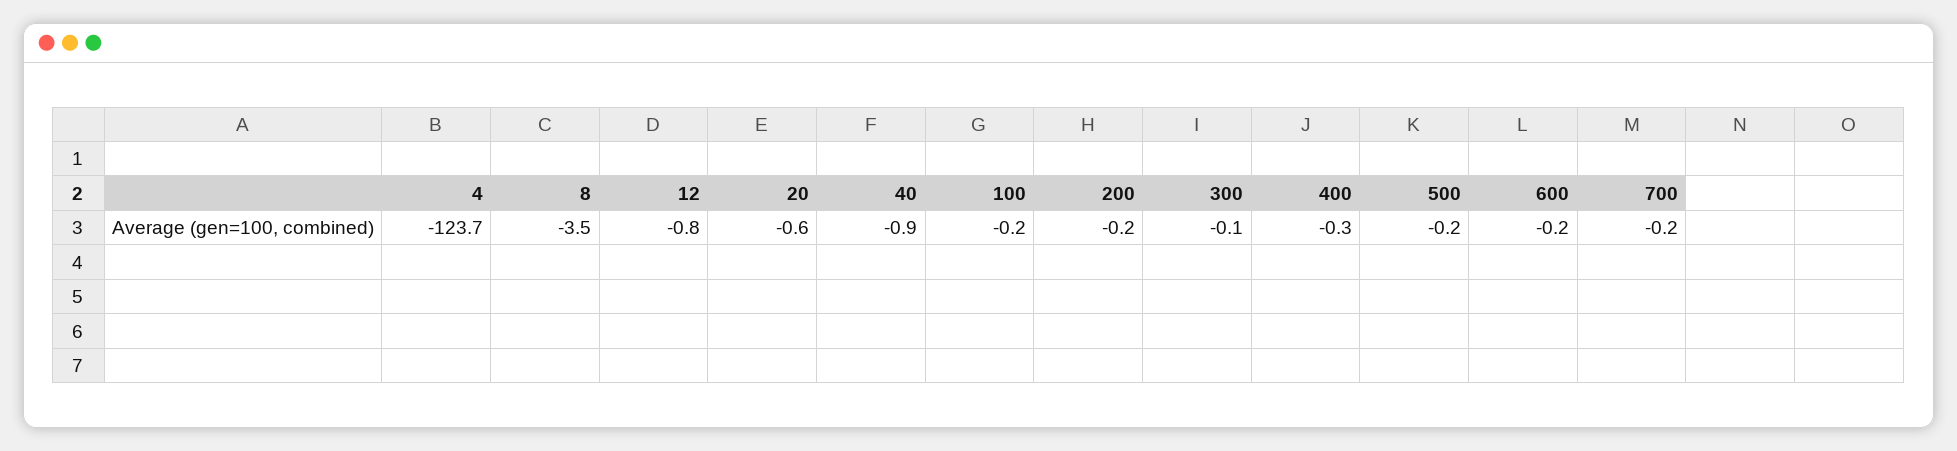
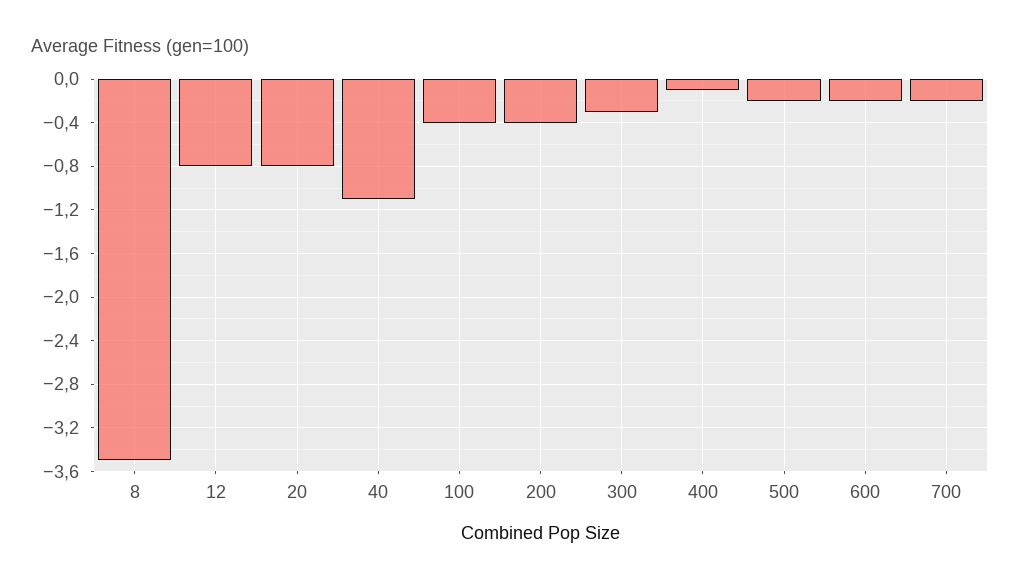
4: -123.7 -> none
20: -0.6 -> -0.8
40: -0.9 -> -1.1
100: -0.2 -> -0.4
200: -0.2 -> -0.4
300: -0.1 -> -0.3
400: -0.3 -> -0.1

